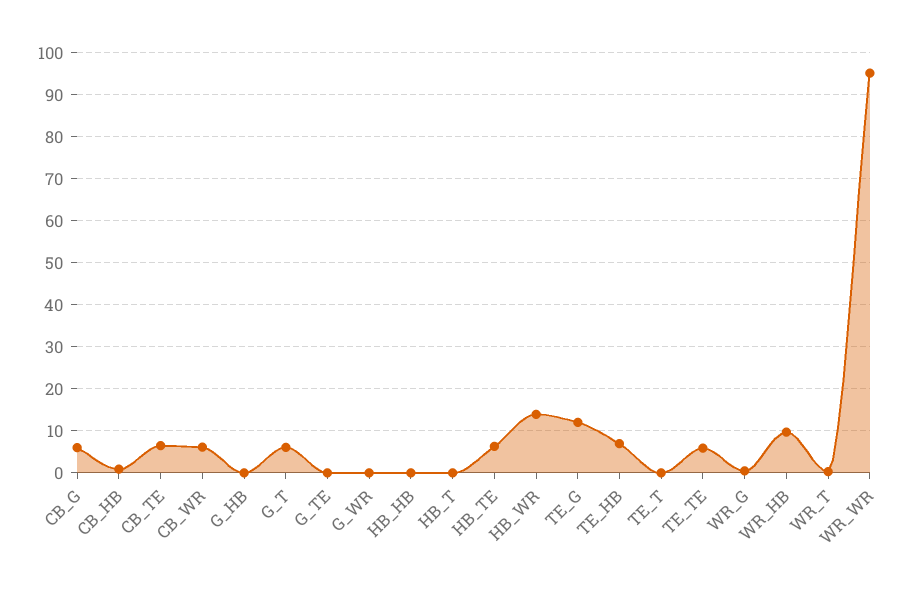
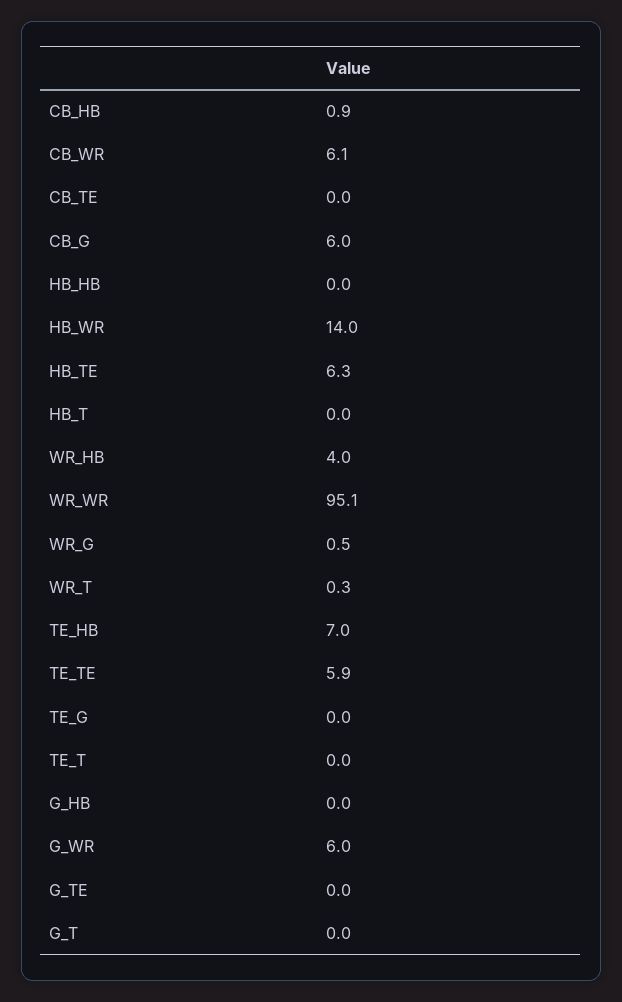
CB_TE: 6 -> 0
G_T: 6 -> 0
G_WR: 0 -> 6
TE_G: 12 -> 0
WR_HB: 10 -> 4

